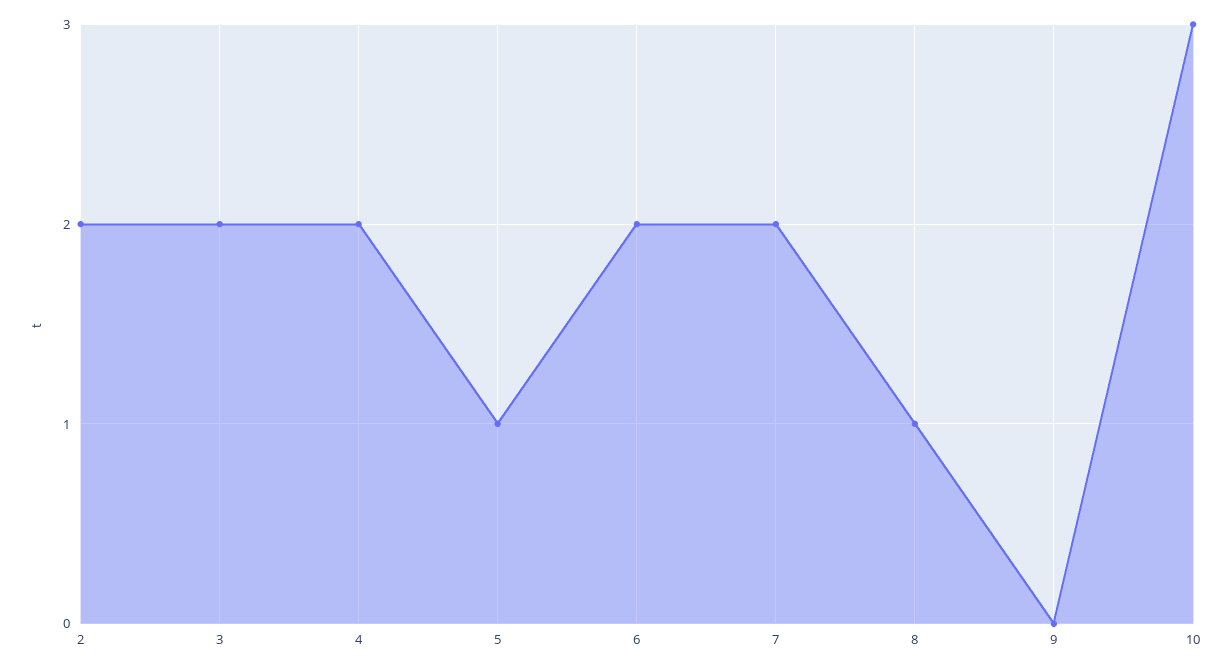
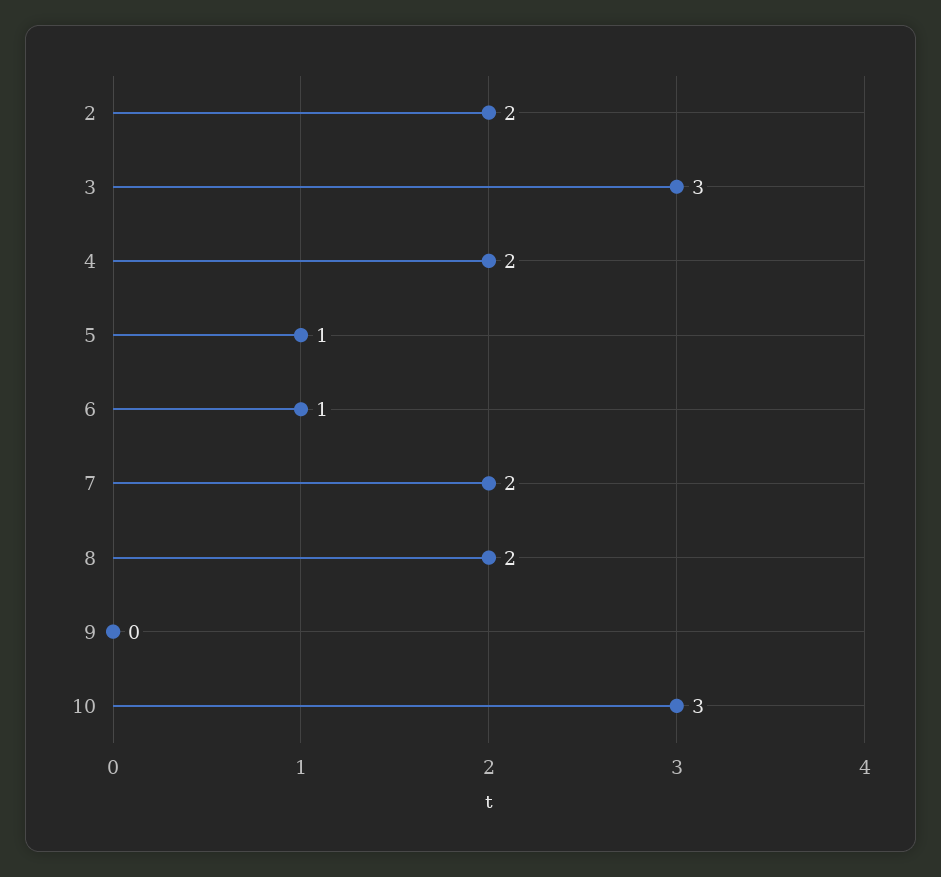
3: 2 -> 3
6: 2 -> 1
8: 1 -> 2

